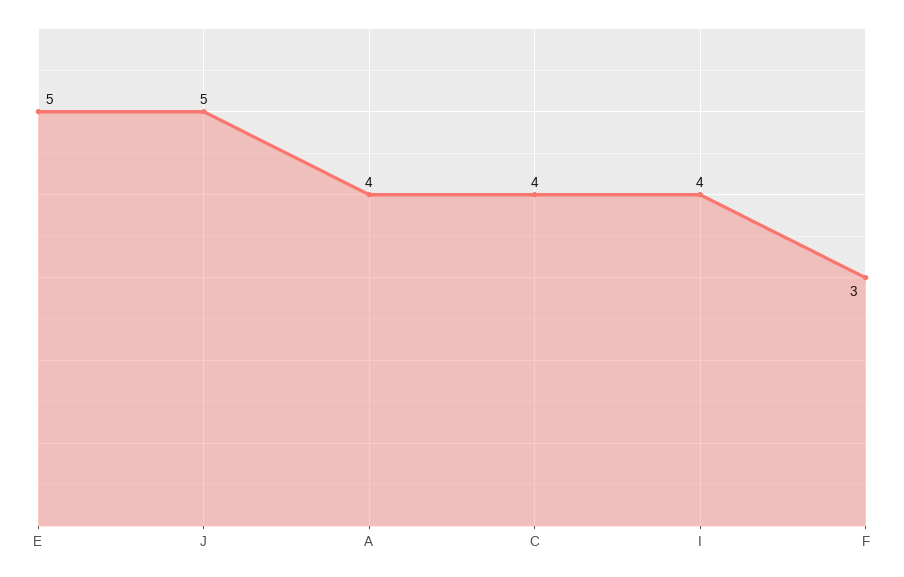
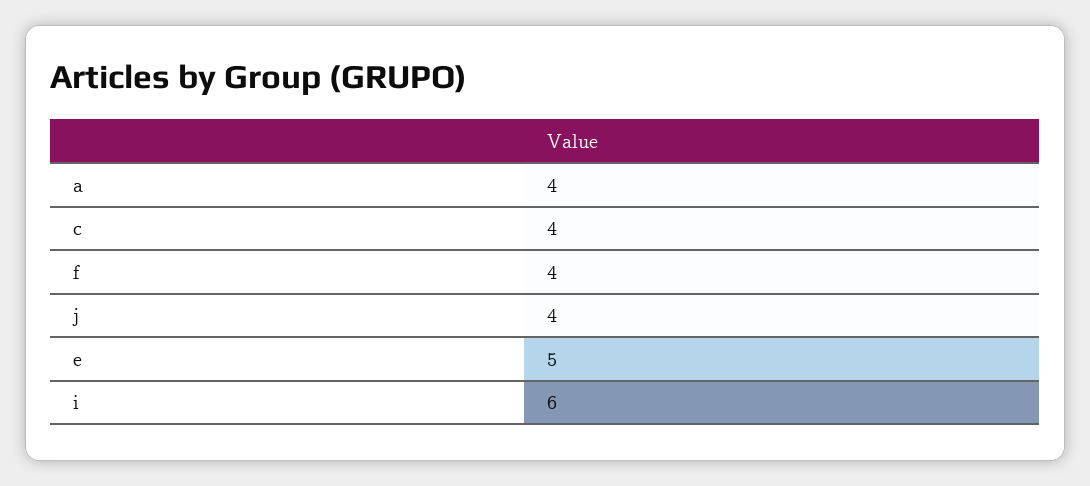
J: 5 -> 4
I: 4 -> 6
F: 3 -> 4

